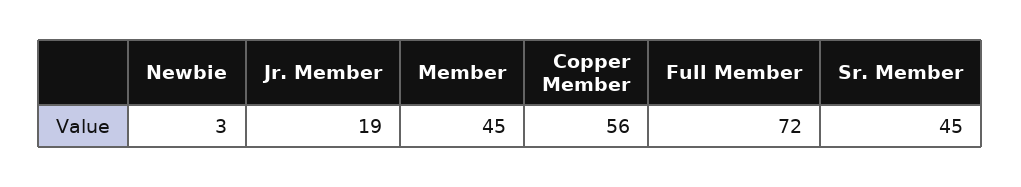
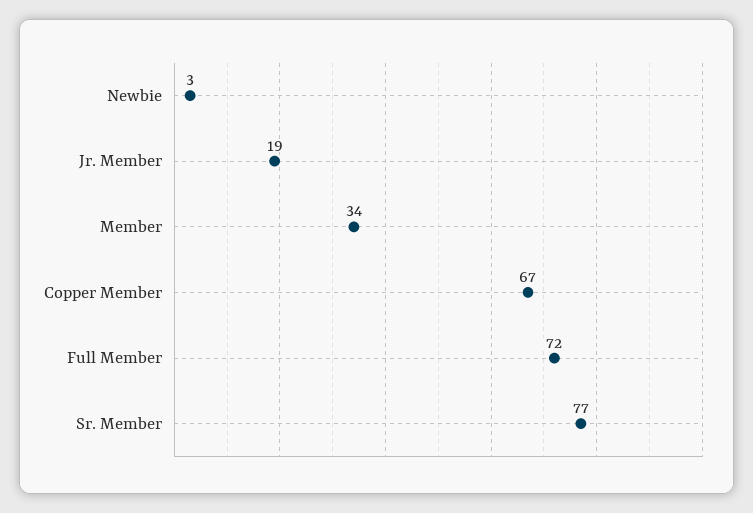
Member: 45 -> 34
Copper Member: 56 -> 67
Sr. Member: 45 -> 77

